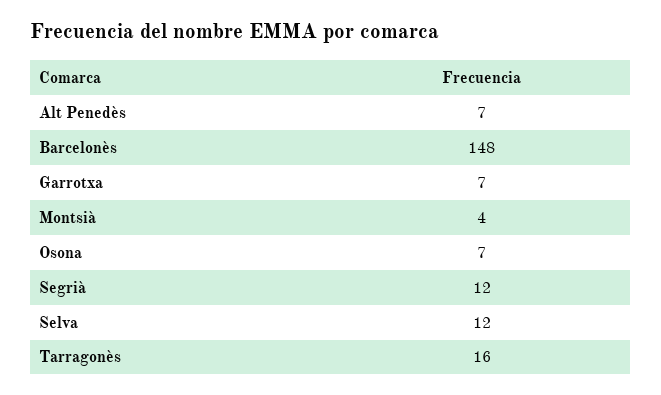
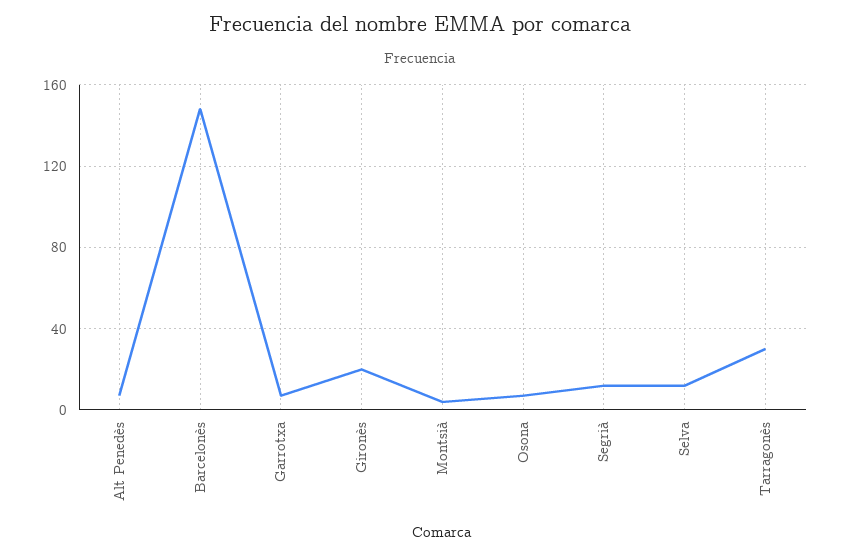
Tarragonès: 16 -> 30
Gironès: none -> 20

